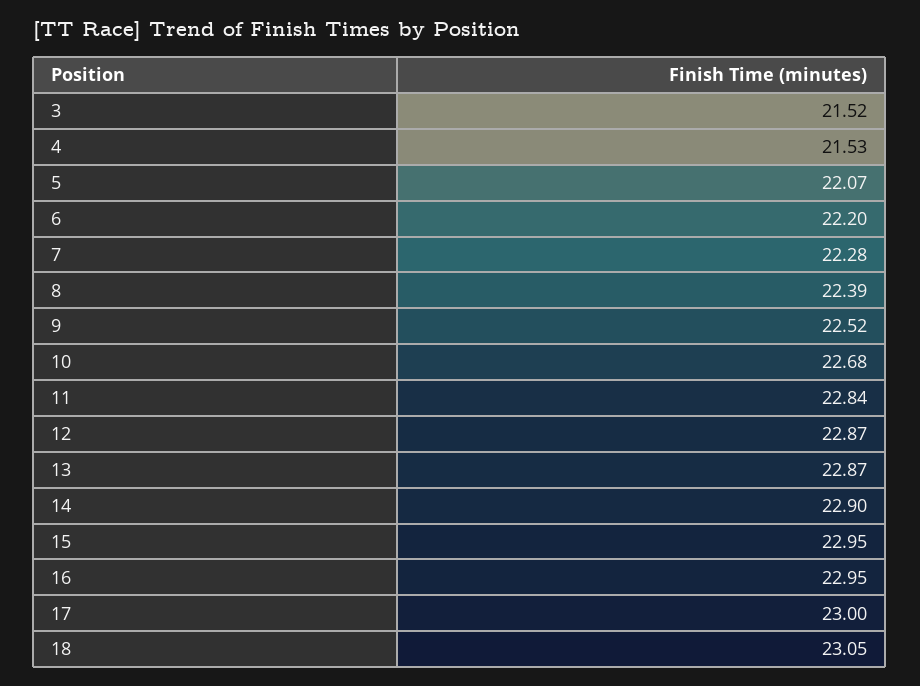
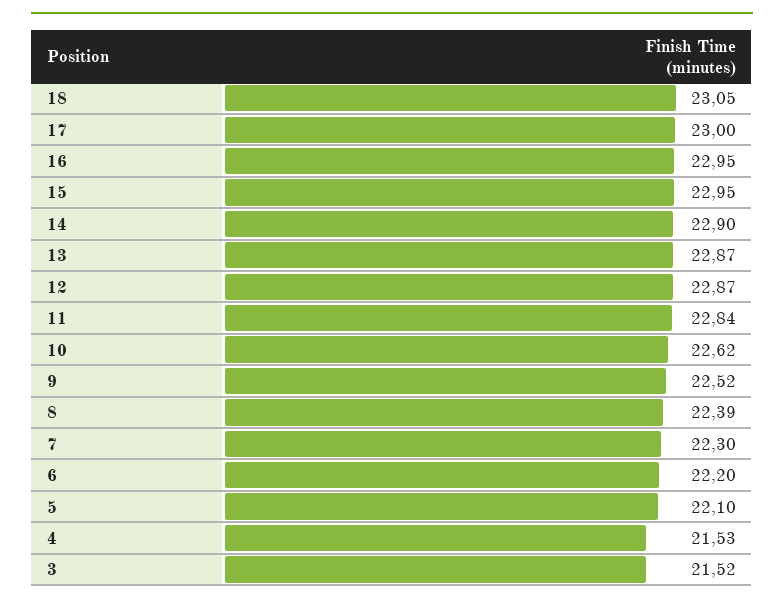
5: 22.07 -> 22.1
7: 22.28 -> 22.3
10: 22.68 -> 22.62

